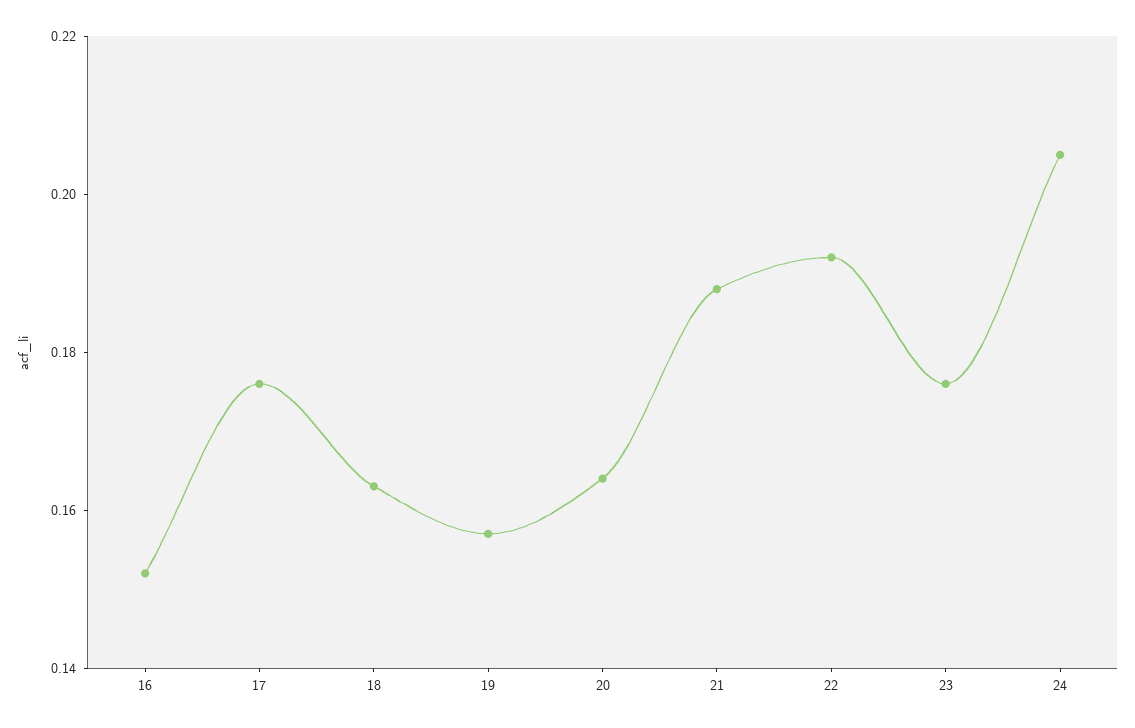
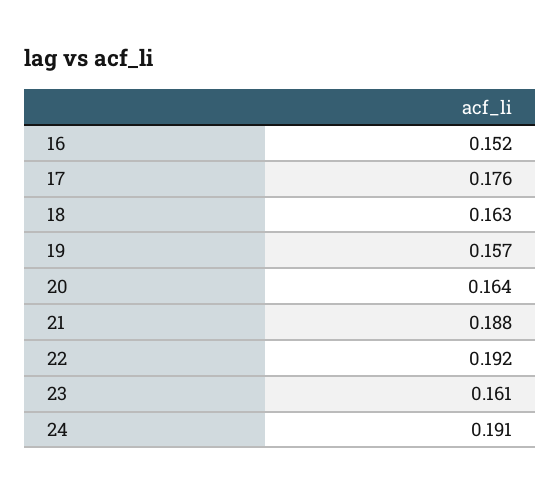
23: 0.175 -> 0.161
24: 0.205 -> 0.191

